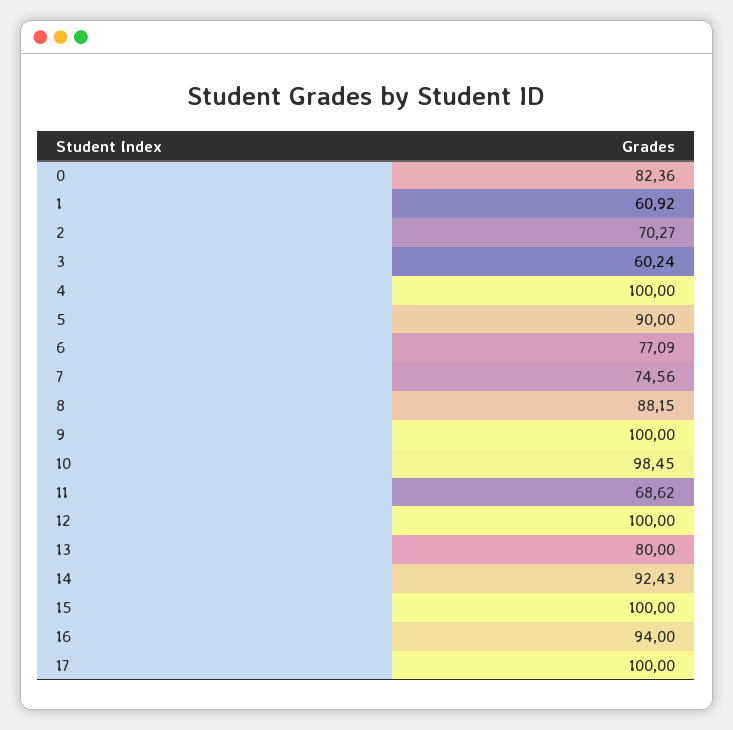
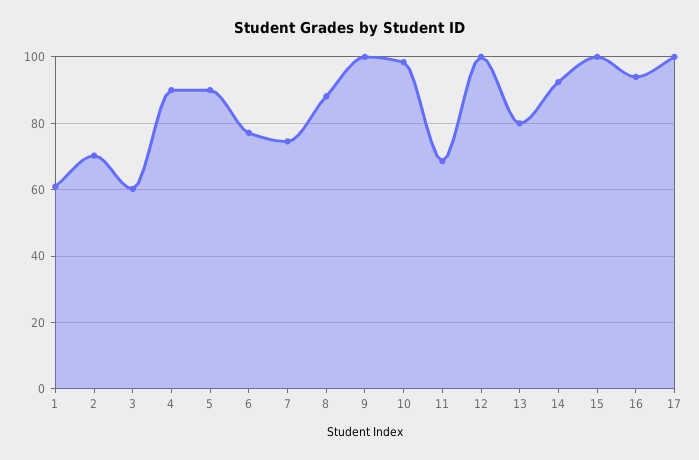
0: 82.36 -> none
4: 100 -> 90

